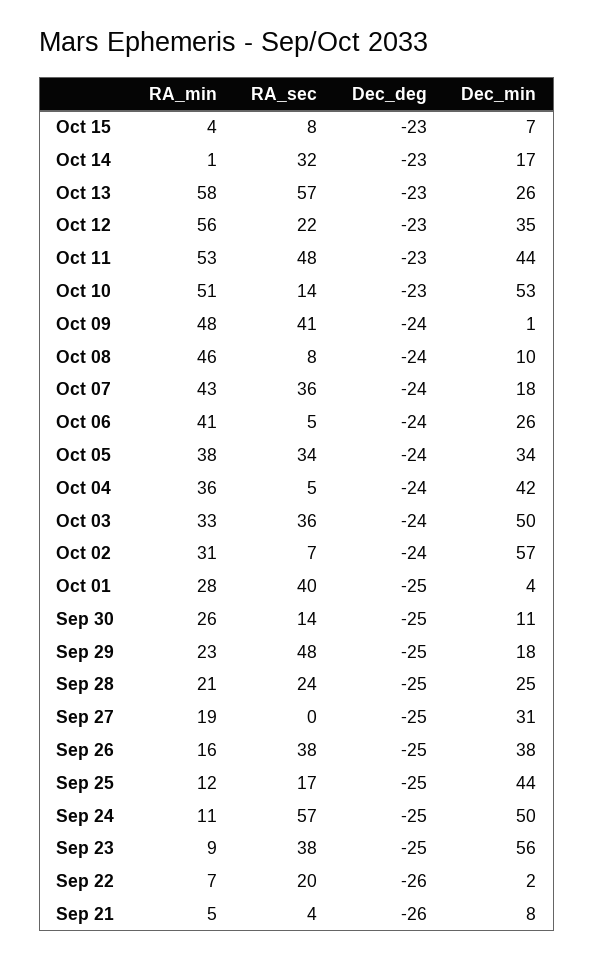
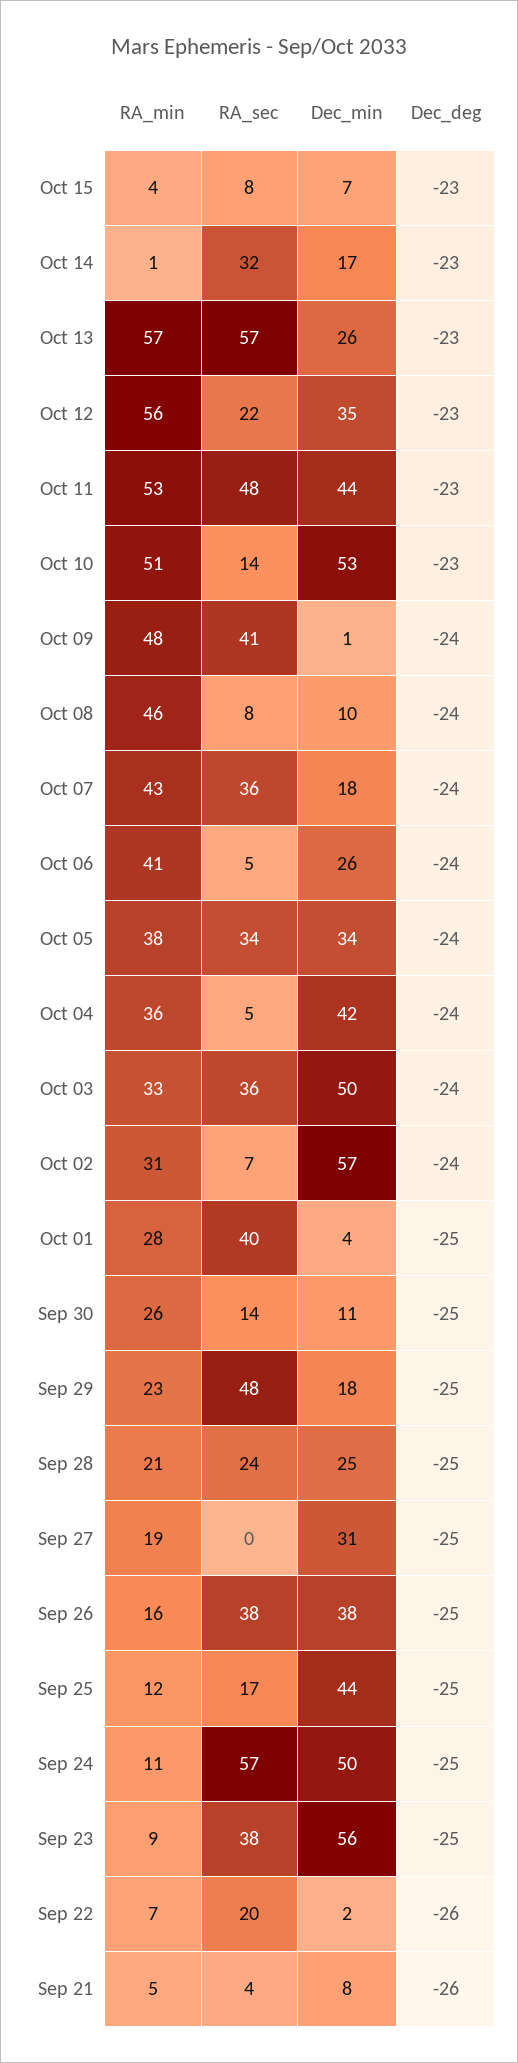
RA_min, Oct 13: 58 -> 57

